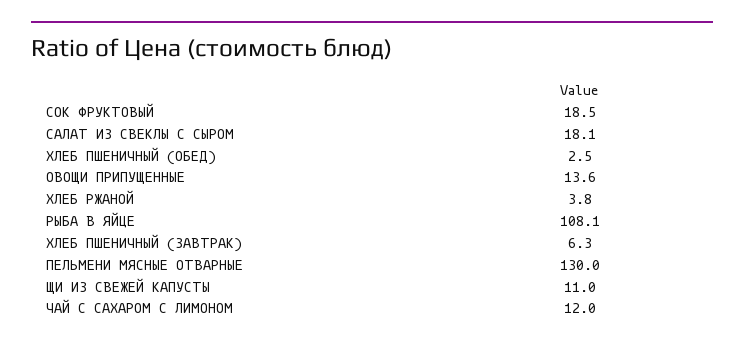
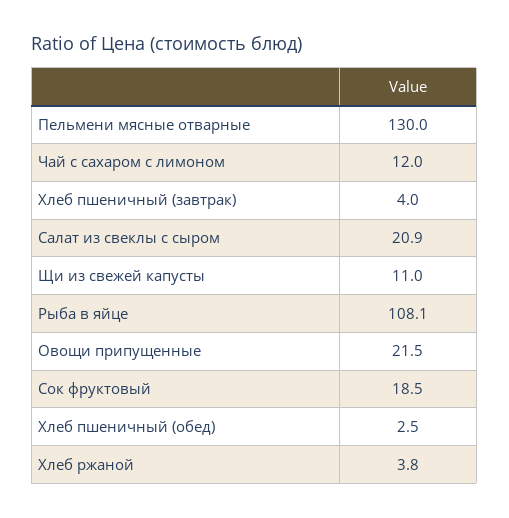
САЛАТ ИЗ СВЕКЛЫ С СЫРОМ: 18.1 -> 20.9
ОВОЩИ ПРИПУЩЕННЫЕ: 13.6 -> 21.5
ХЛЕБ ПШЕНИЧНЫЙ (ЗАВТРАК): 6.3 -> 4

